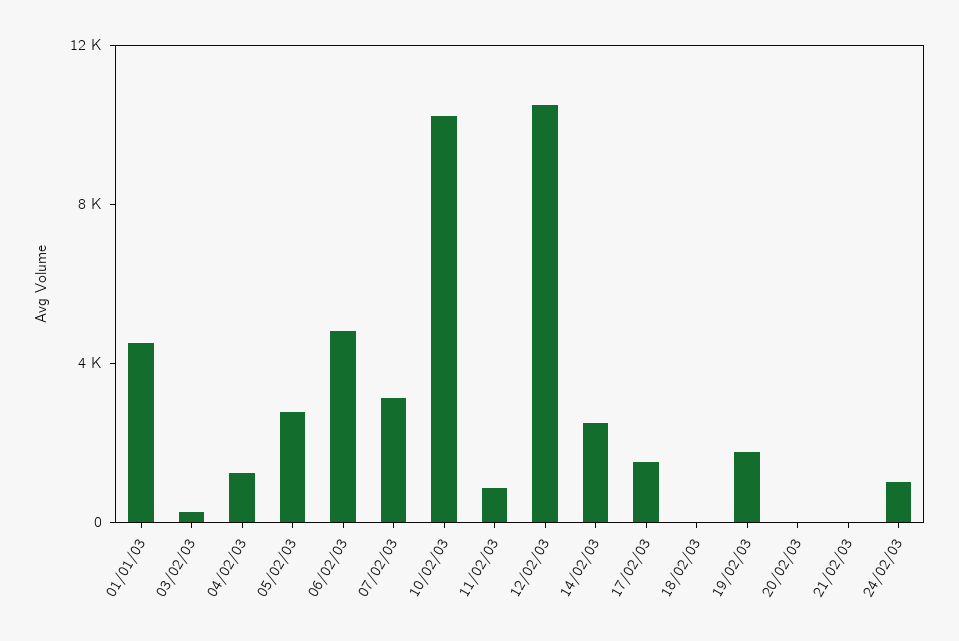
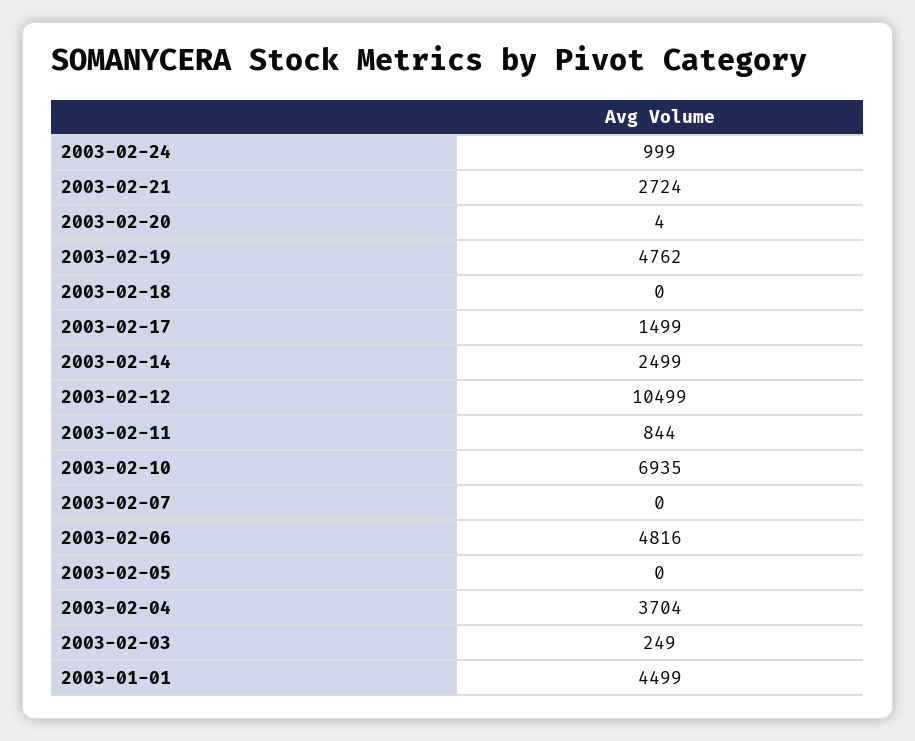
04/02/03: 1000 -> 3704
05/02/03: 3000 -> 0
07/02/03: 3000 -> 0
10/02/03: 10000 -> 6935
19/02/03: 2000 -> 4762
21/02/03: 0 -> 2724

